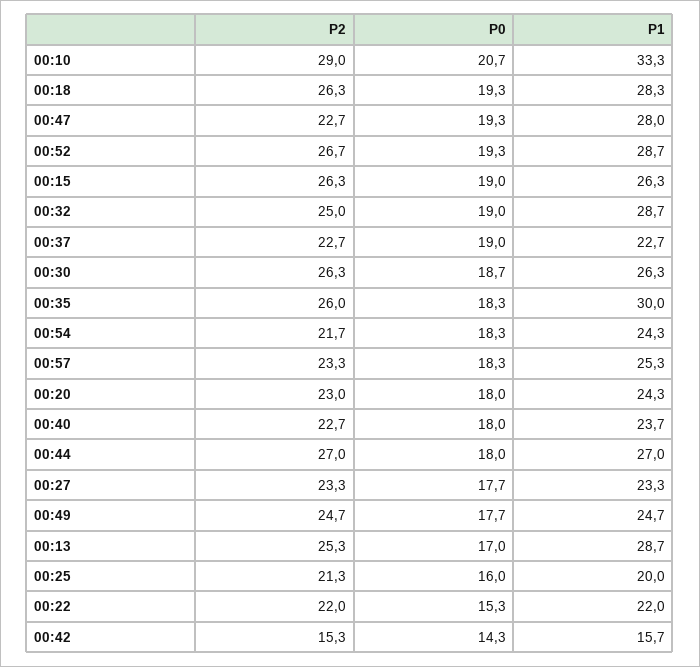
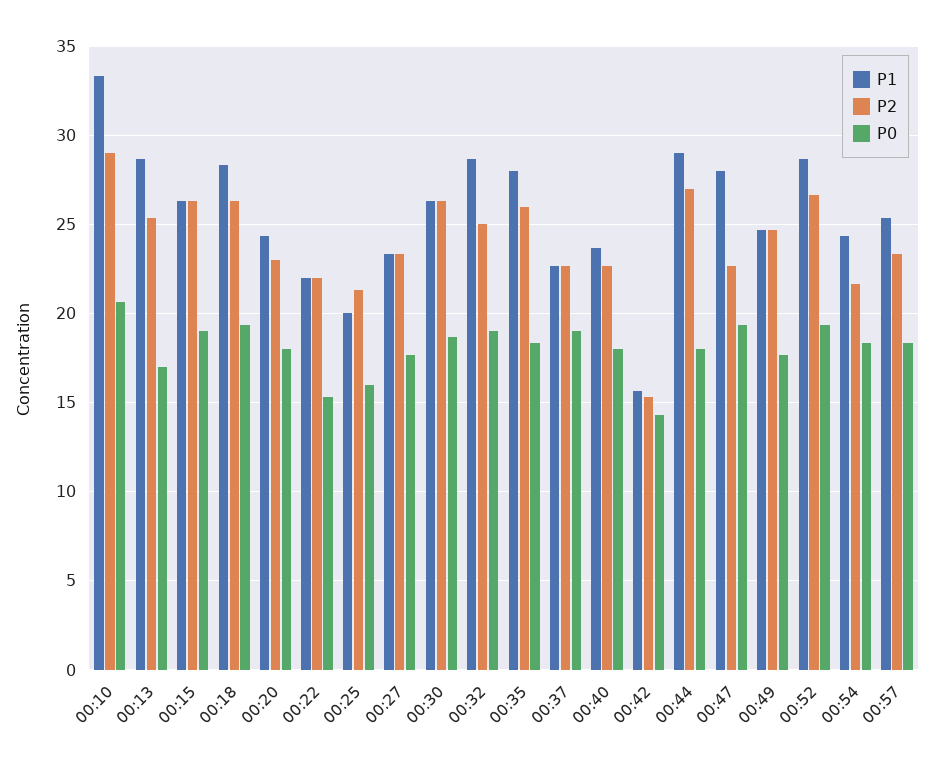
P1, 00:35: 30 -> 28
P1, 00:44: 27 -> 29

